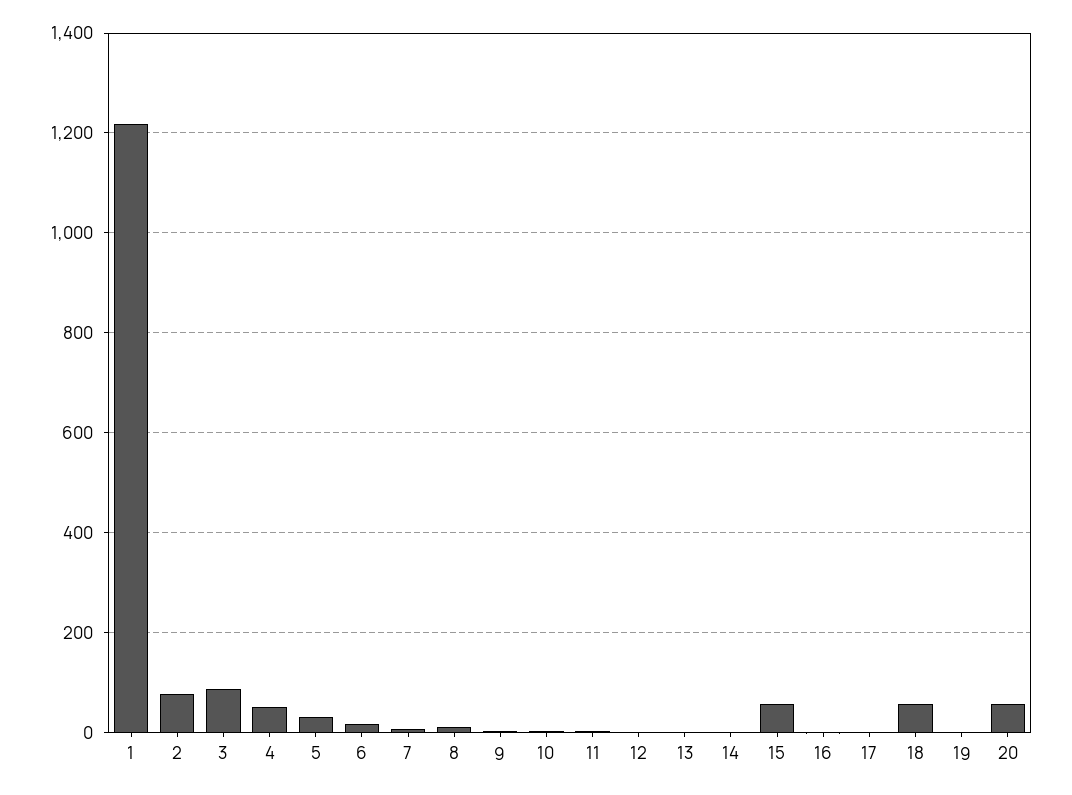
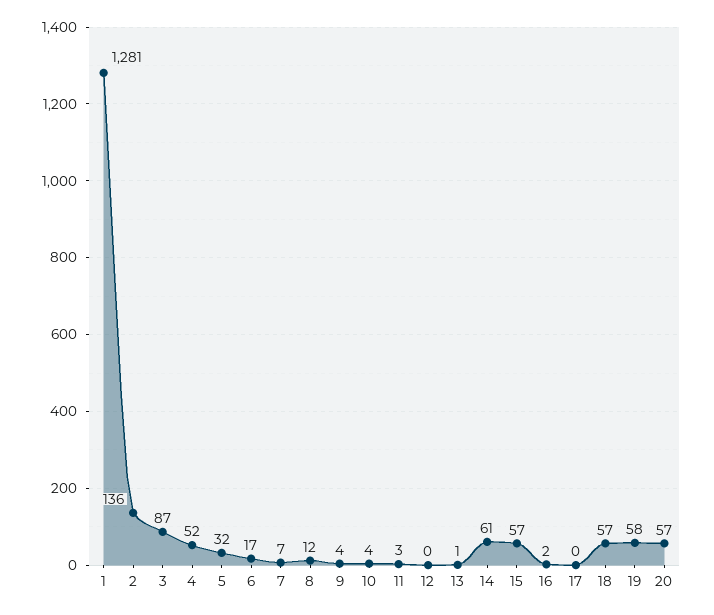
1: 1220 -> 1281
2: 80 -> 136
14: 0 -> 61
19: 0 -> 58

